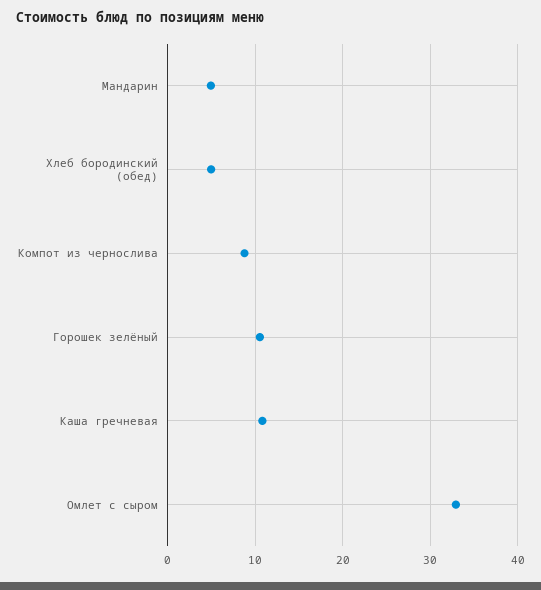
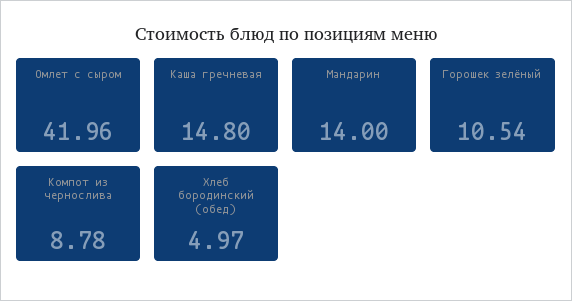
Мандарин: 5 -> 14
Каша гречневая: 11 -> 14.8
Омлет с сыром: 33 -> 41.96

